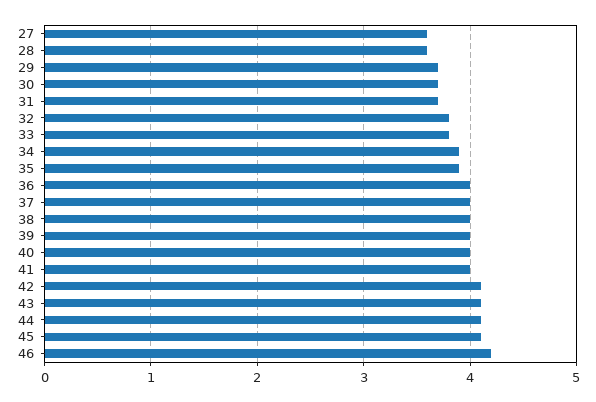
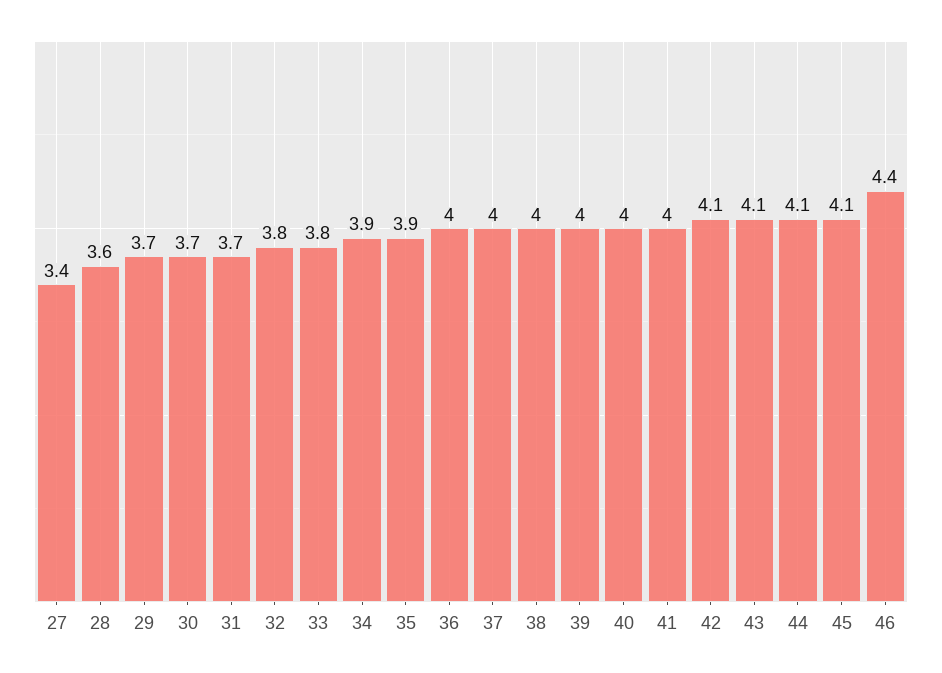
27: 3.6 -> 3.4
46: 4.2 -> 4.4

